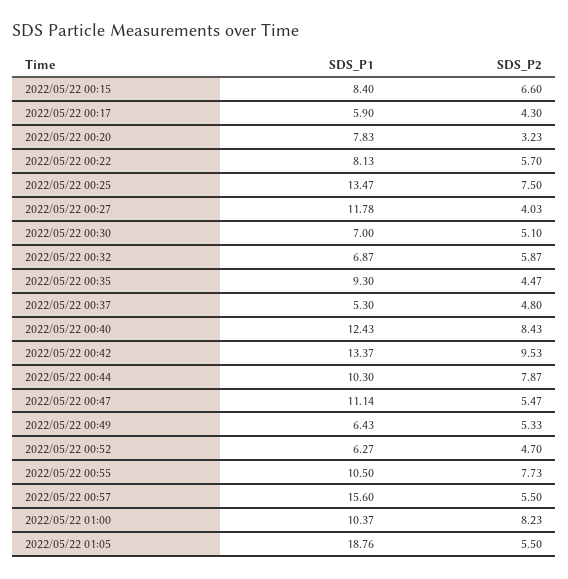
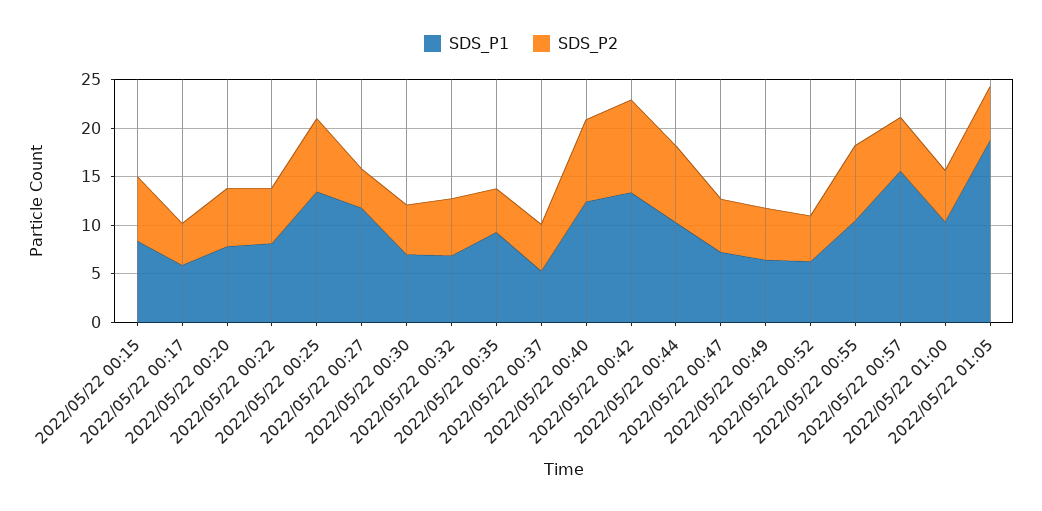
SDS_P2, 2022/05/22 00:20: 3.23 -> 6
SDS_P1, 2022/05/22 00:47: 11.14 -> 7
SDS_P2, 2022/05/22 01:00: 8.23 -> 5

